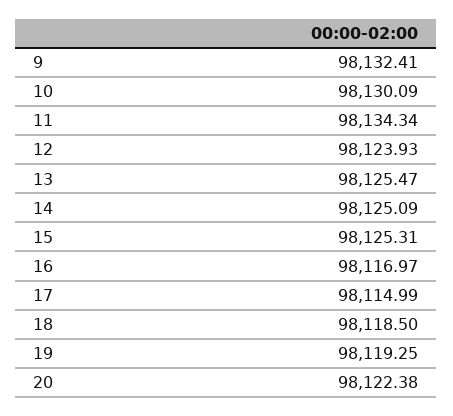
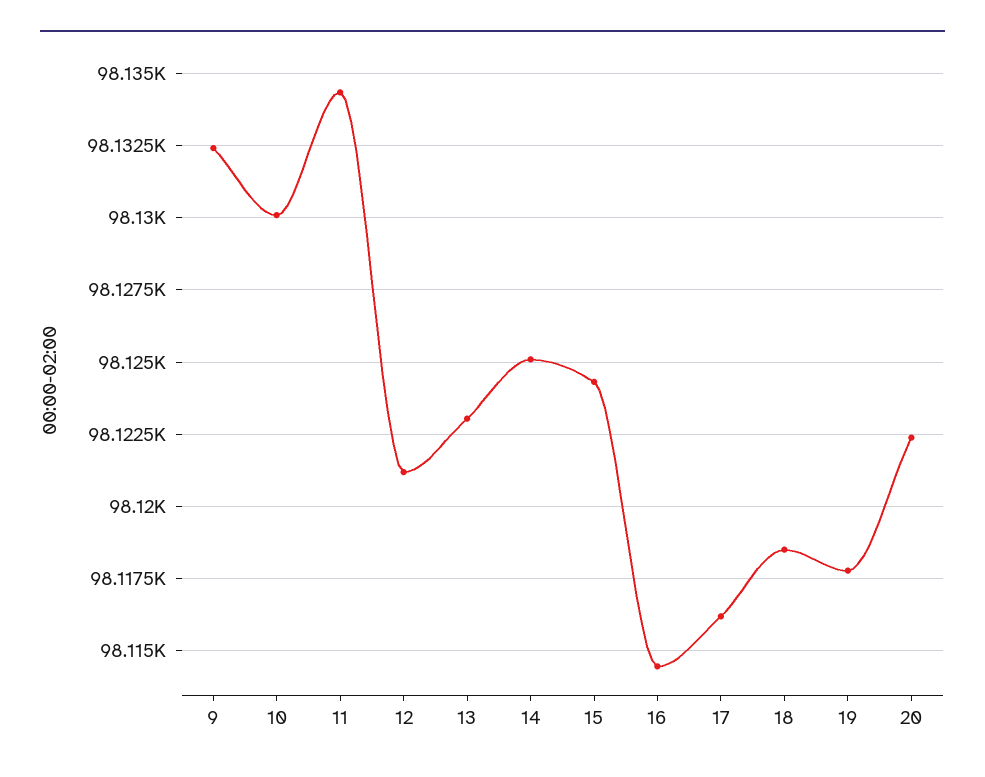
12: 98123.93 -> 98121.25
13: 98125.47 -> 98123
15: 98125.31 -> 98124.25
16: 98116.97 -> 98114.5
17: 98114.99 -> 98116.25
19: 98119.25 -> 98117.75

